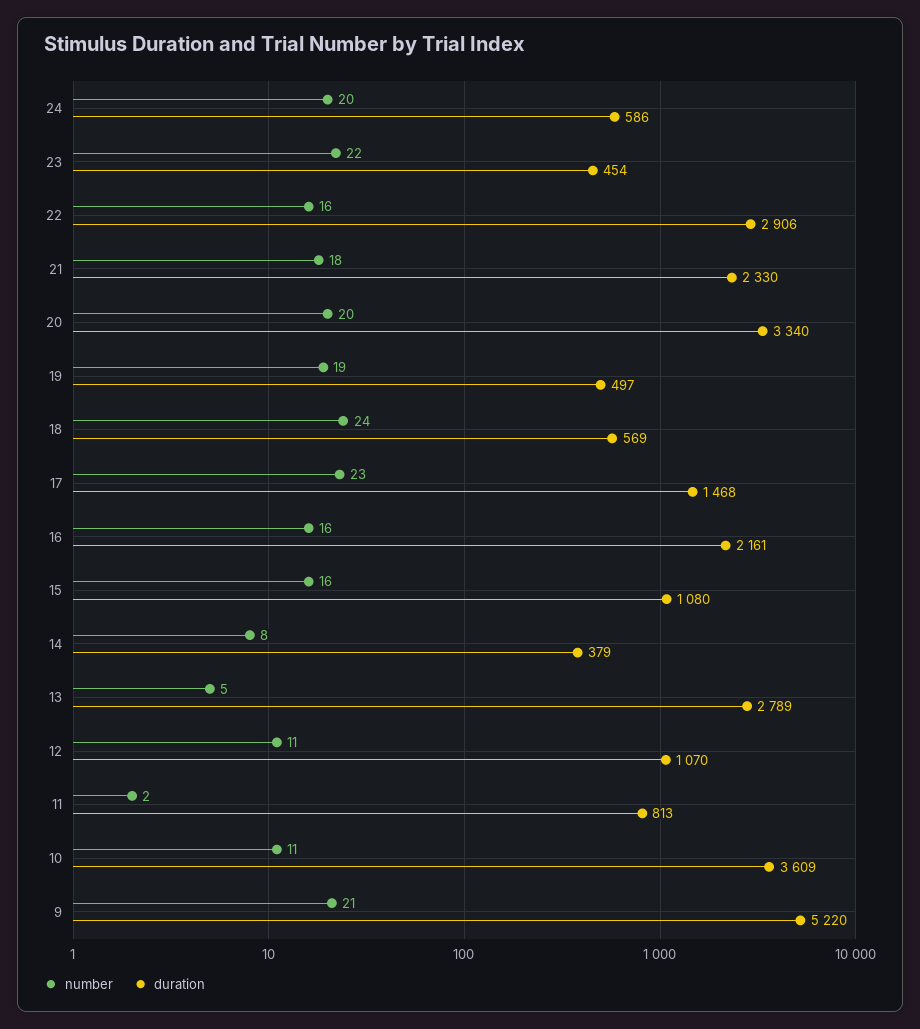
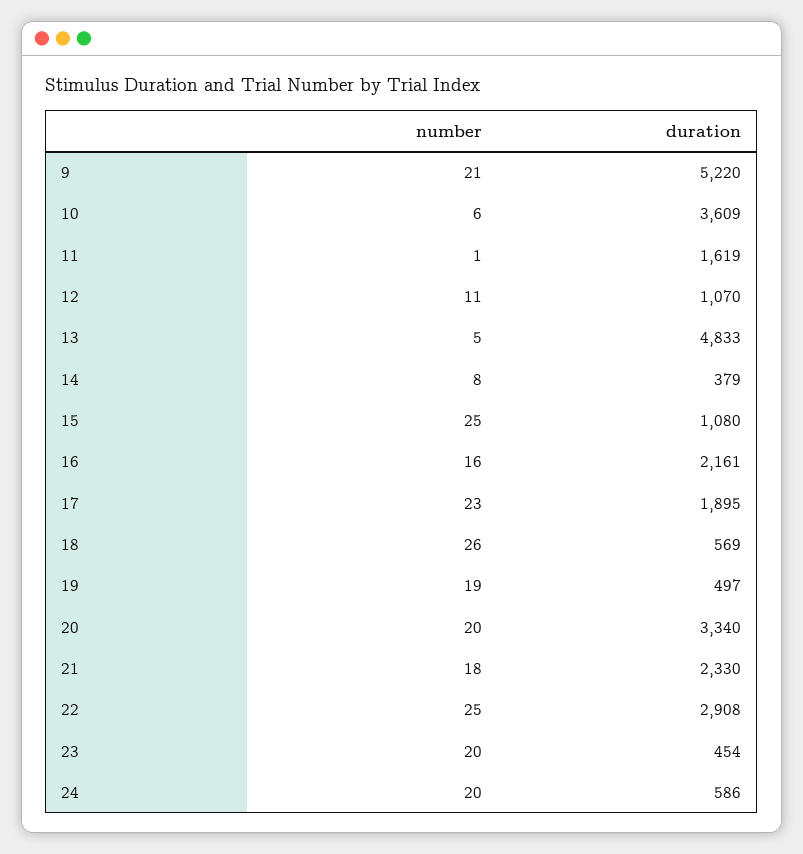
number, 23: 22 -> 20
number, 22: 16 -> 25
duration, 22: 2906 -> 2908
number, 18: 24 -> 26
duration, 17: 1468 -> 1895
number, 15: 16 -> 25
duration, 13: 2789 -> 4833
number, 11: 2 -> 1
duration, 11: 813 -> 1619
number, 10: 11 -> 6

